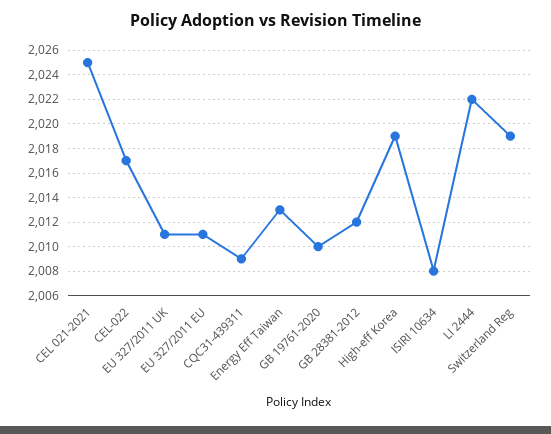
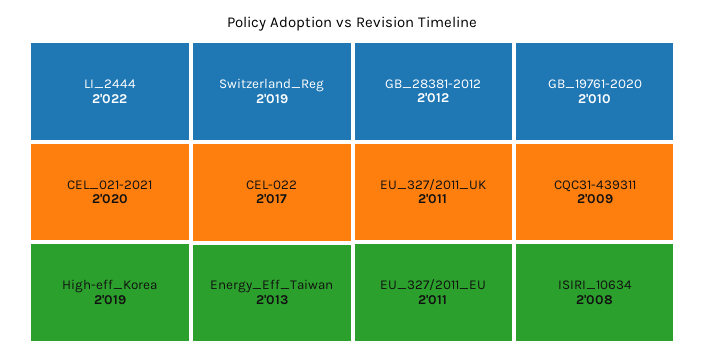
CEL 021-2021: 2025 -> 2020

